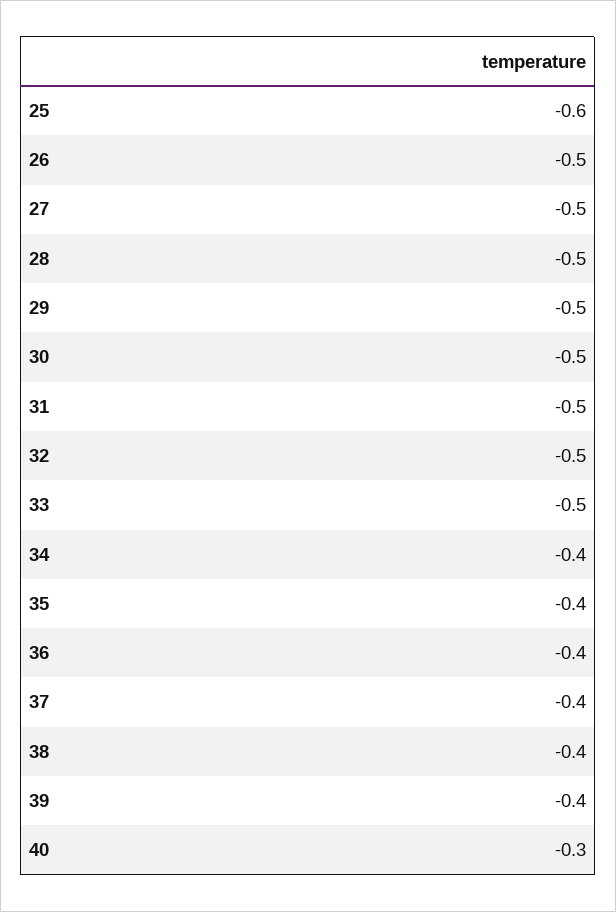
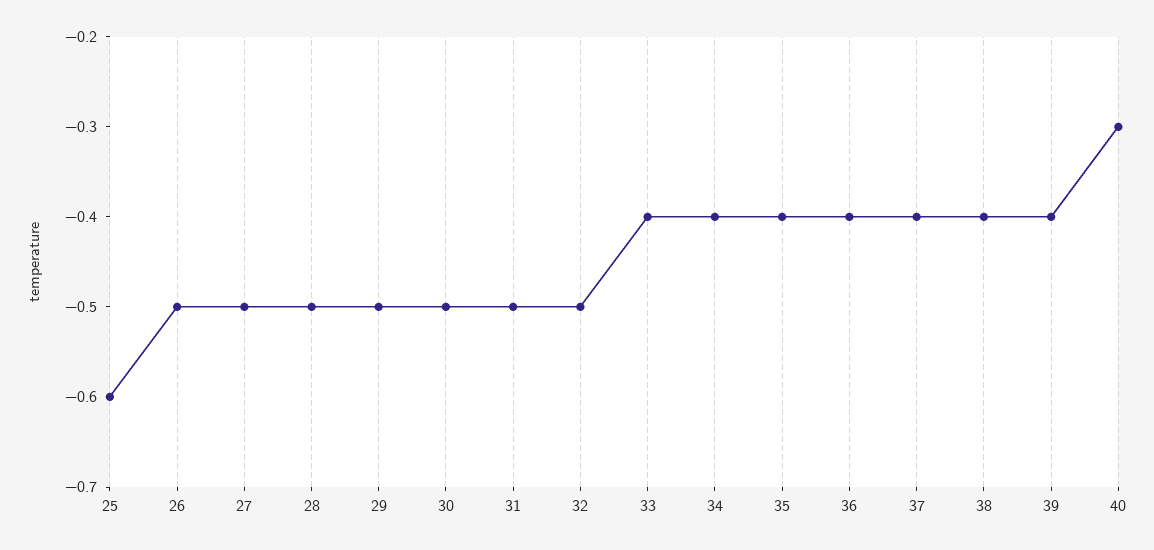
33: -0.5 -> -0.4

